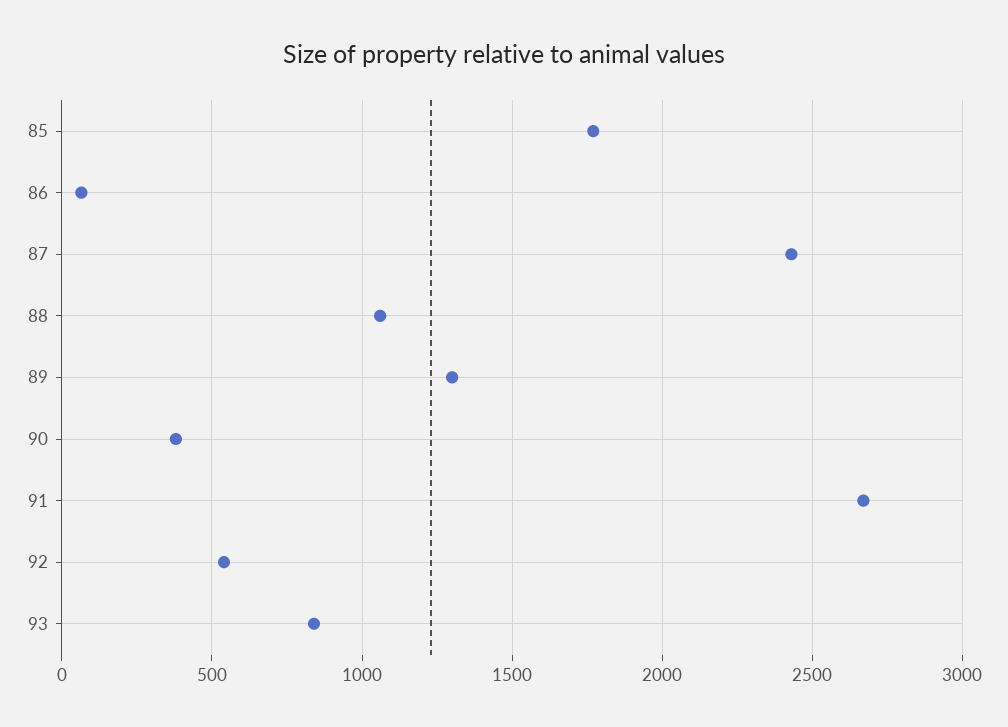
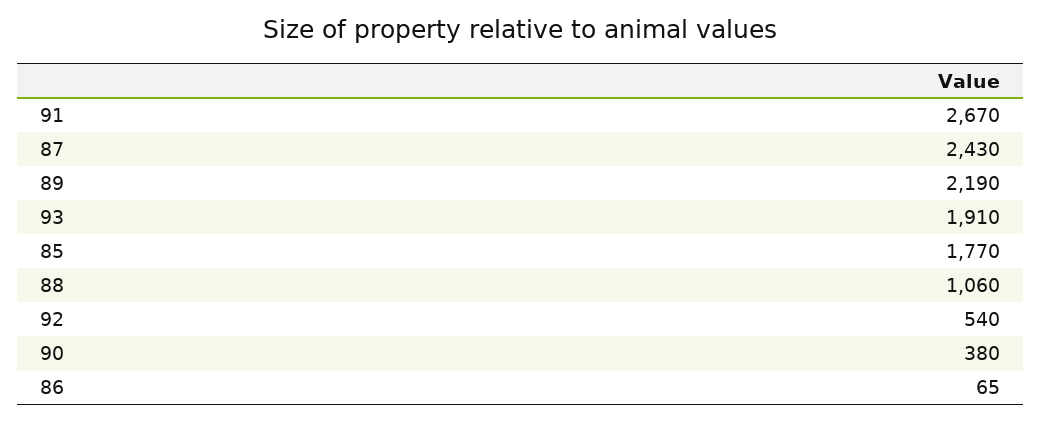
89: 1300 -> 2190
93: 850 -> 1910

